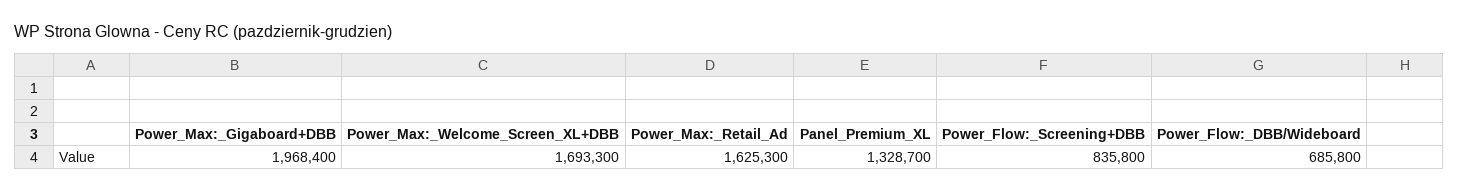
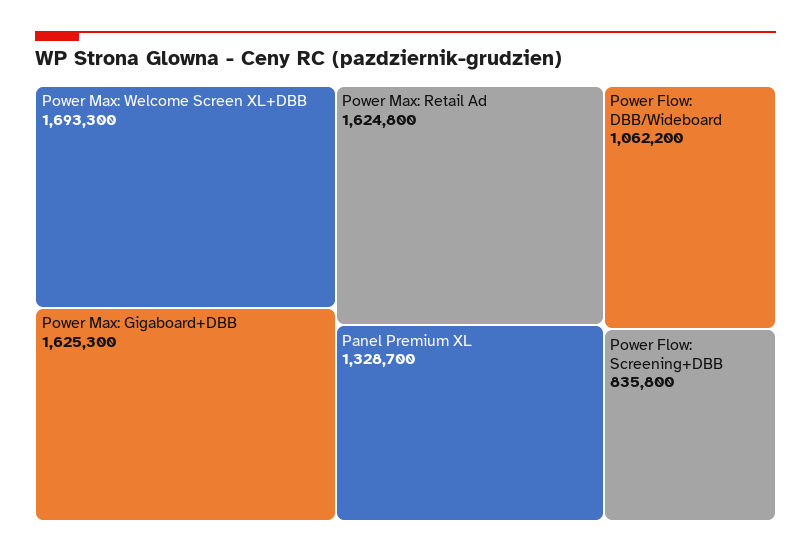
Power_Max:_Gigaboard+DBB: 1968400 -> 1625300
Power_Max:_Retail_Ad: 1625300 -> 1624800
Power_Flow:_DBB/Wideboard: 685800 -> 1062200

